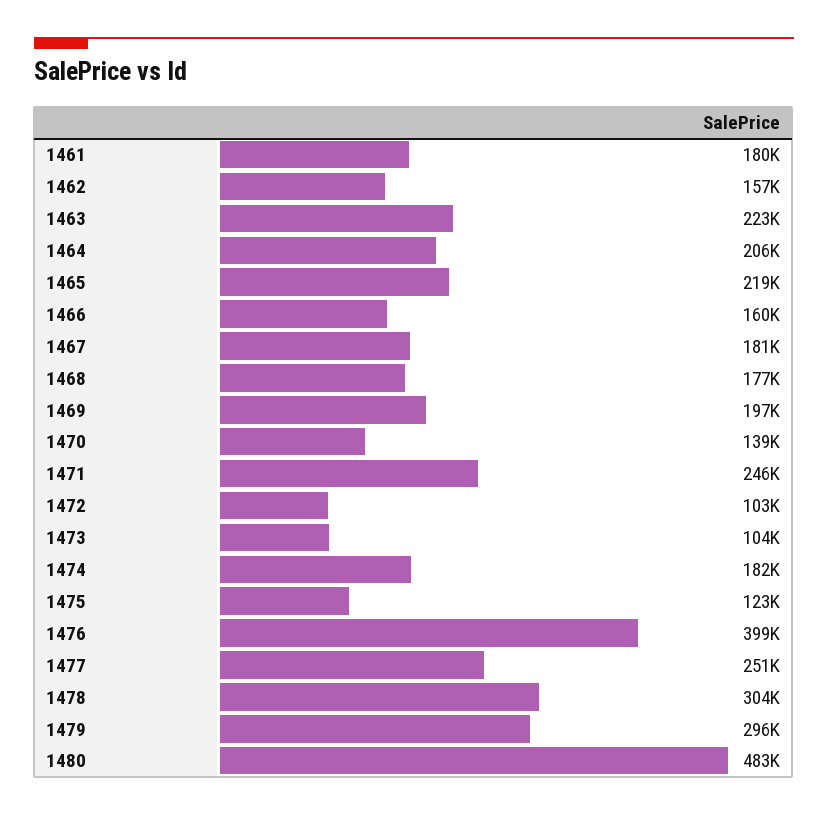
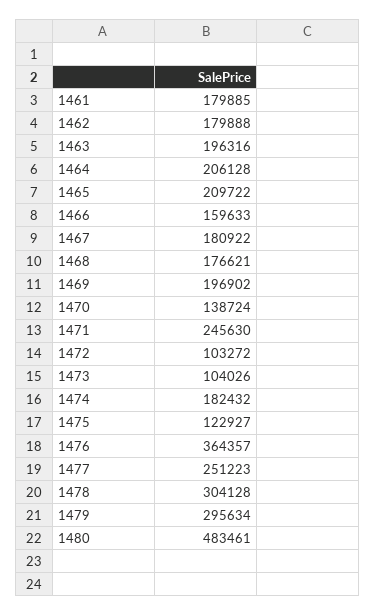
1462: 157000 -> 179888
1463: 223000 -> 196316
1465: 219000 -> 209722
1476: 399000 -> 364357

